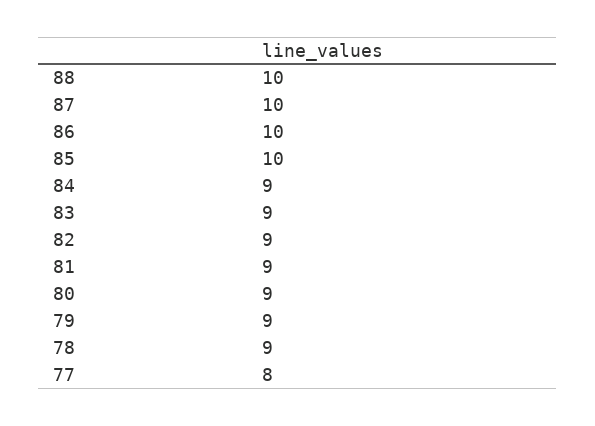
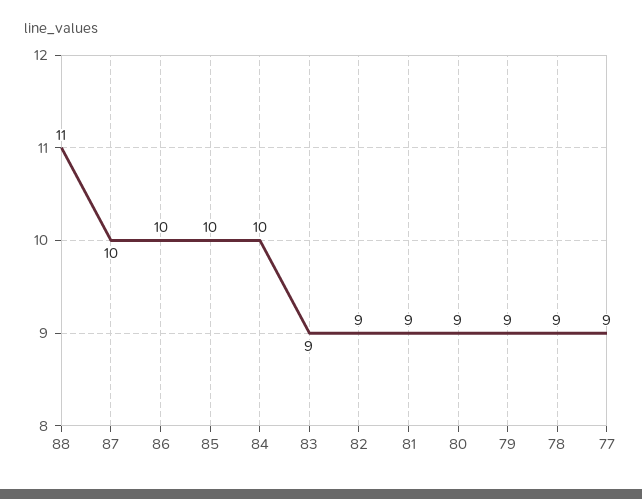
88: 10 -> 11
84: 9 -> 10
77: 8 -> 9

